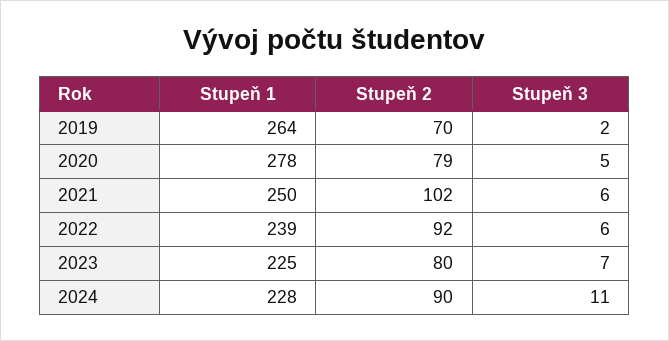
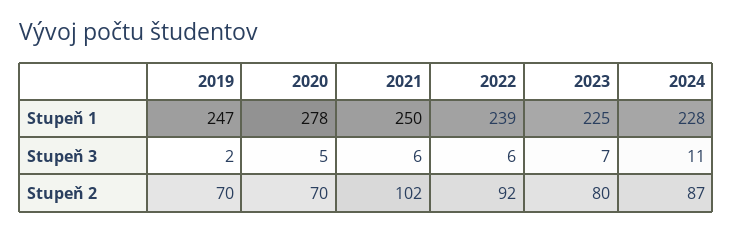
Stupeň 1, 2019: 264 -> 247
Stupeň 2, 2020: 79 -> 70
Stupeň 2, 2024: 90 -> 87

